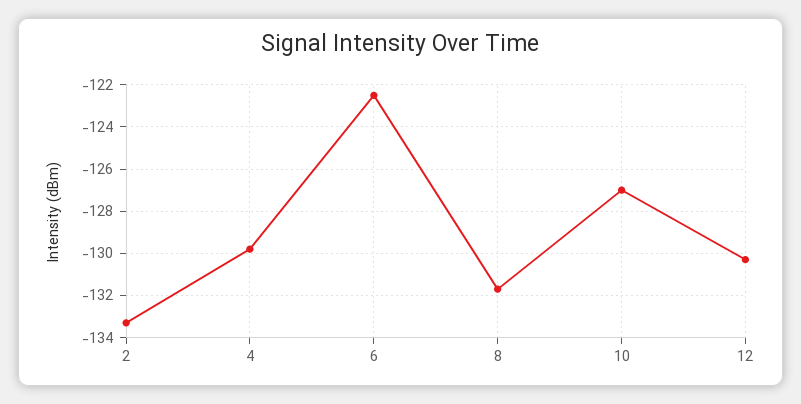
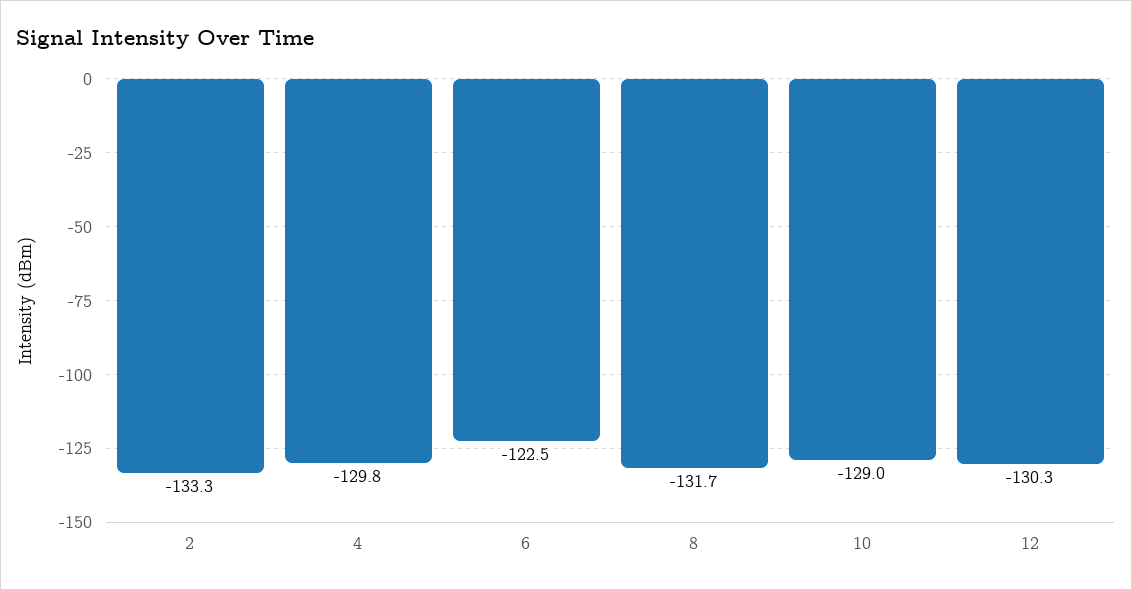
10: -127 -> -129

